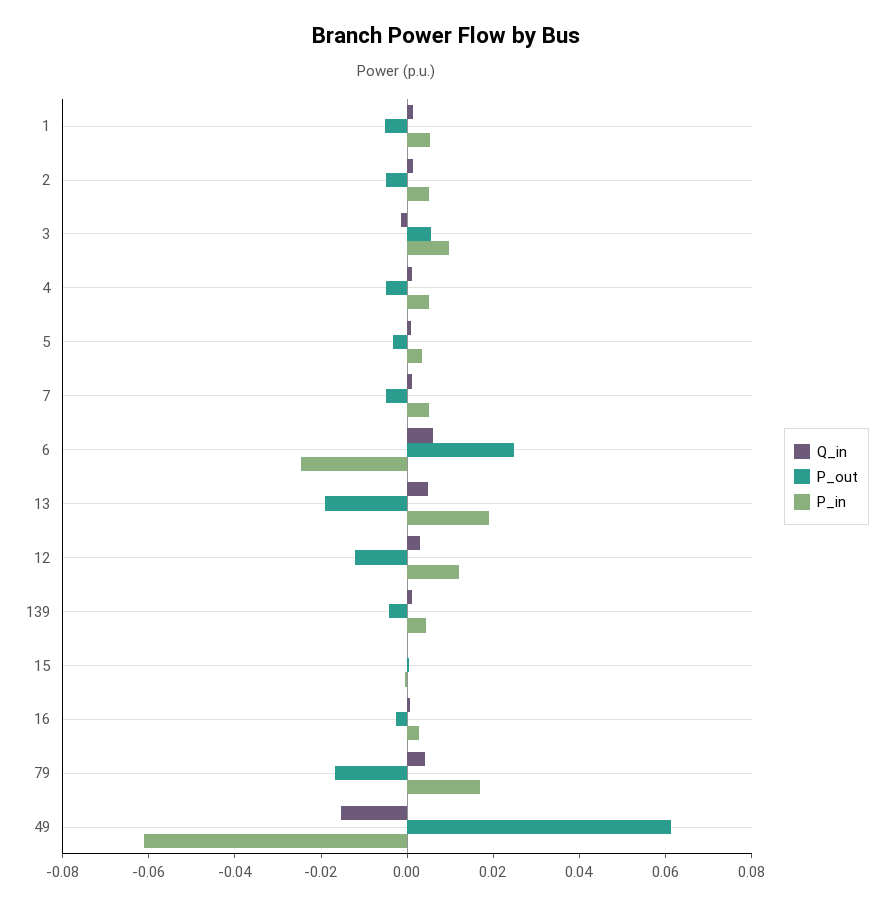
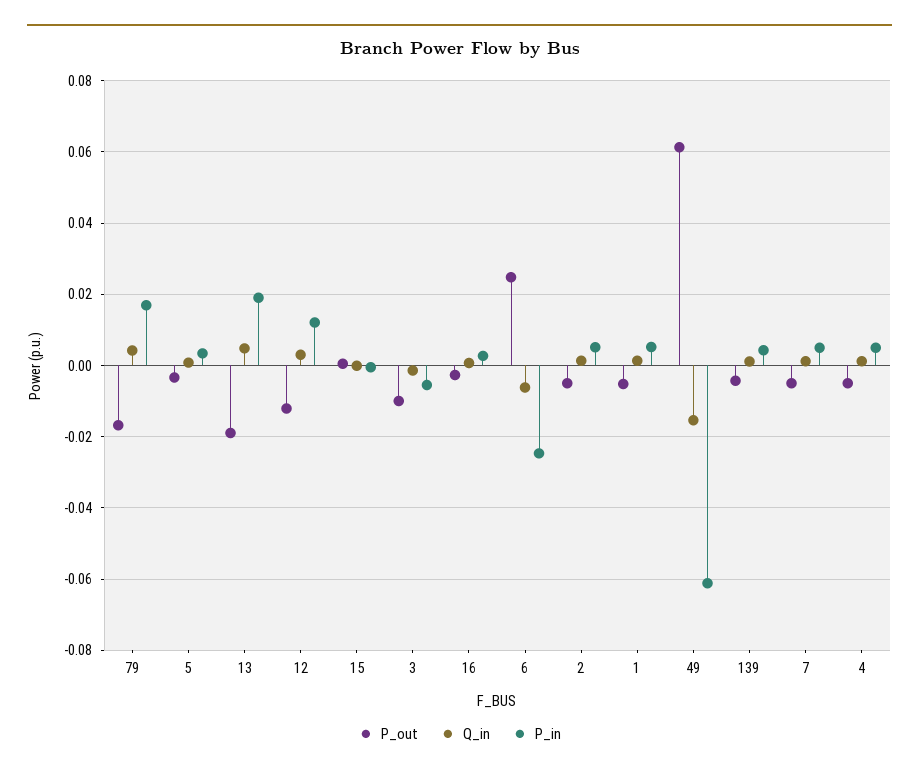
P_out, 3: 0.005 -> -0.01
P_in, 3: 0.01 -> -0.006
Q_in, 6: 0.005 -> -0.006

